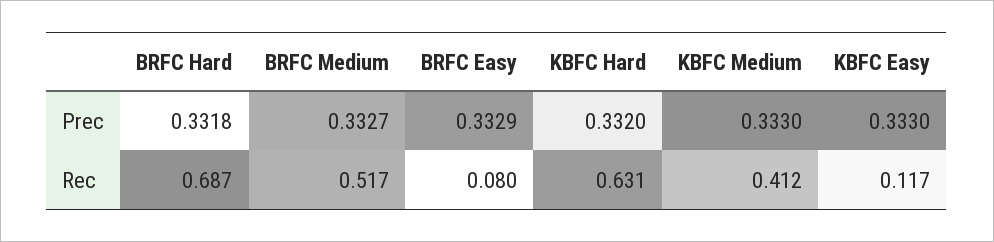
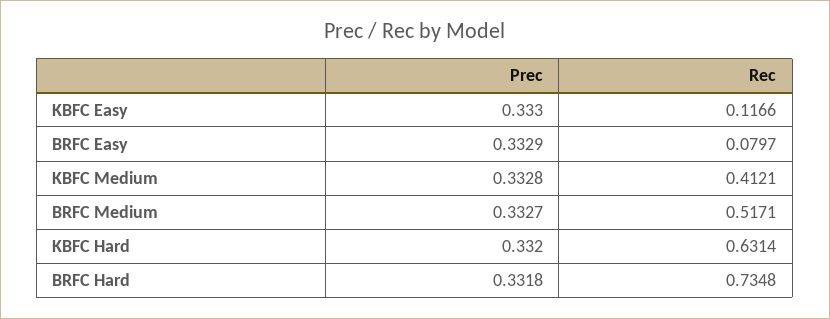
KBFC Medium, Prec: 0.333 -> 0.3328
BRFC Hard, Rec: 0.687 -> 0.7348

